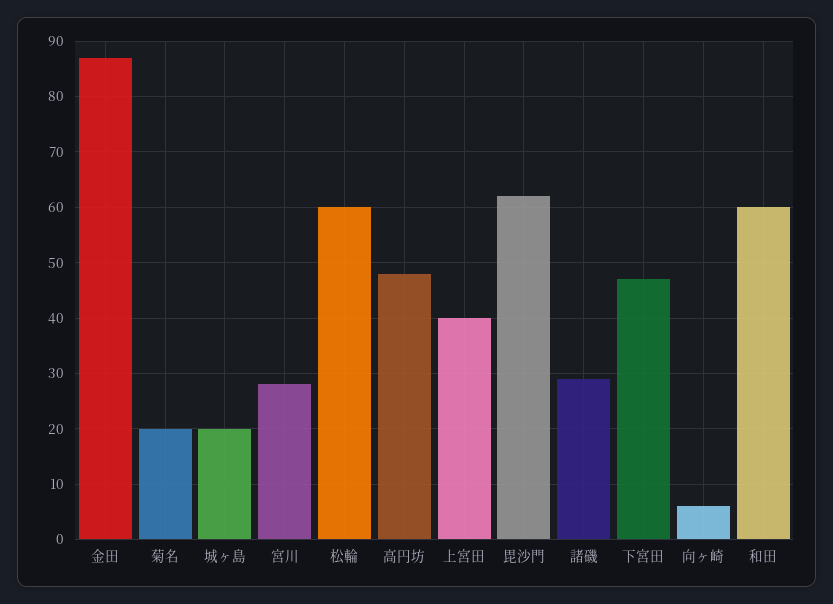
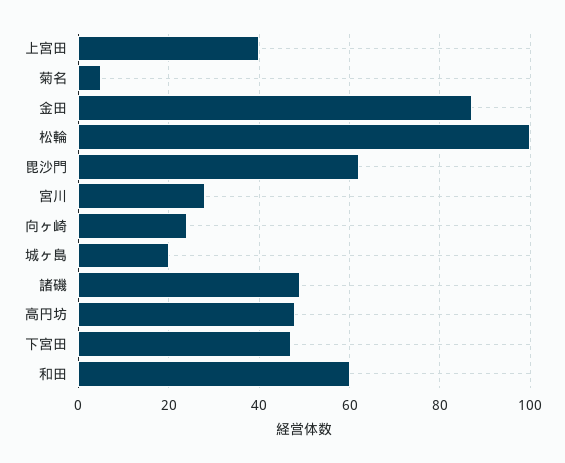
菊名: 20 -> 5
松輪: 60 -> 100
諸磯: 30 -> 50
向ヶ崎: 5 -> 25

